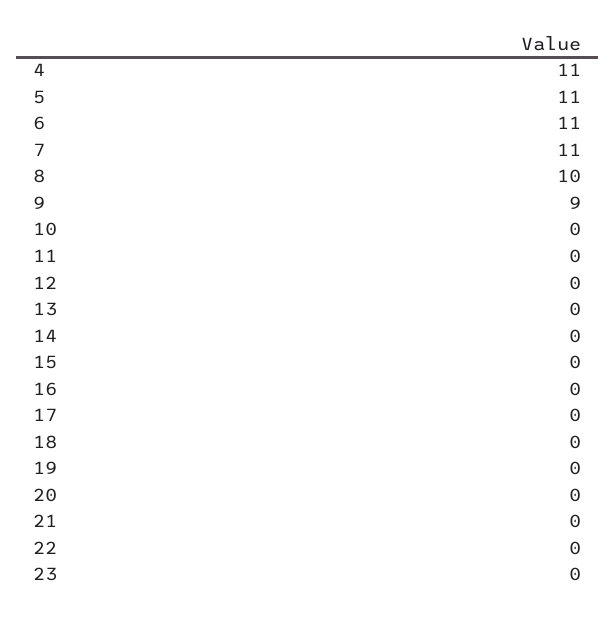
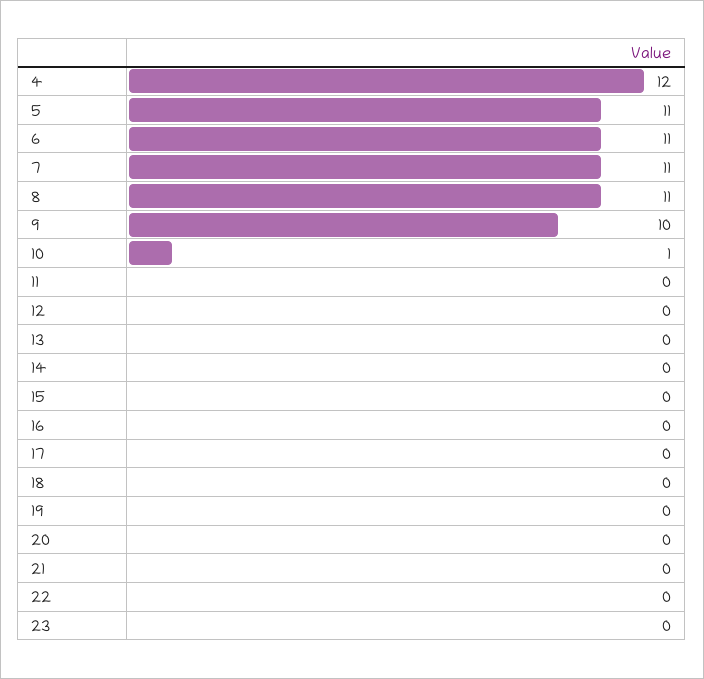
4: 11 -> 12
8: 10 -> 11
9: 9 -> 10
10: 0 -> 1

